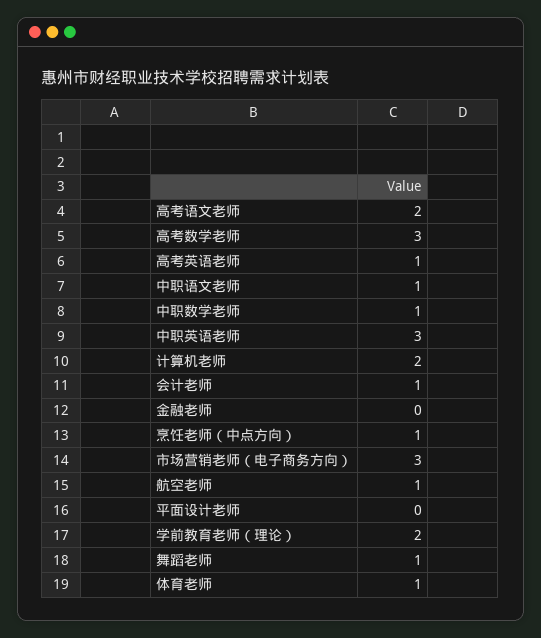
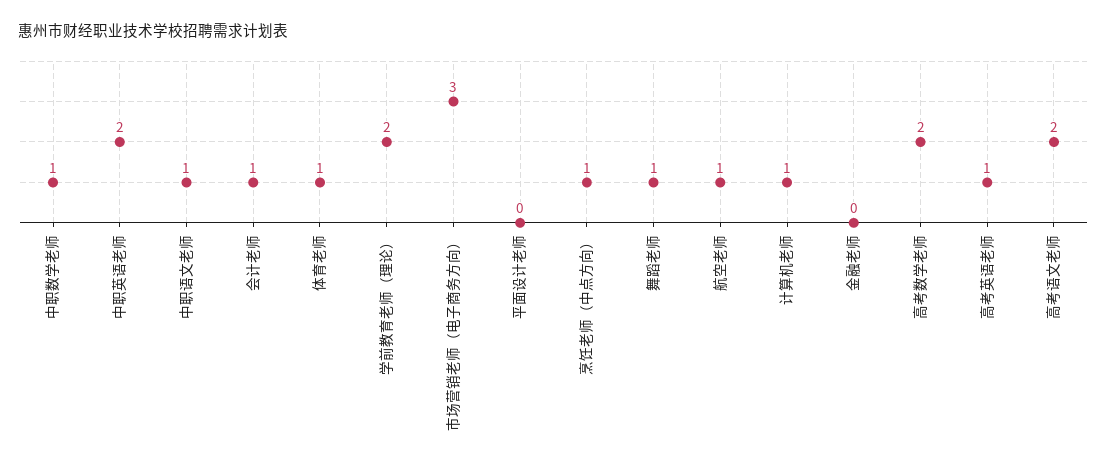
高考数学老师: 3 -> 2
中职英语老师: 3 -> 2
计算机老师: 2 -> 1

